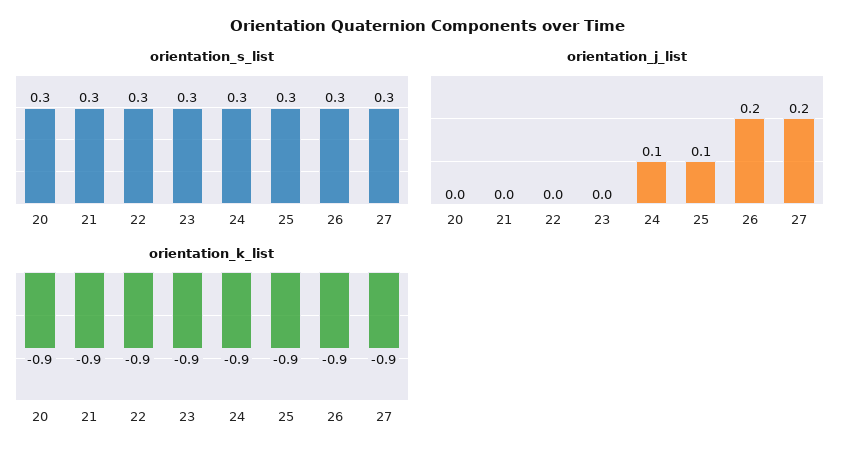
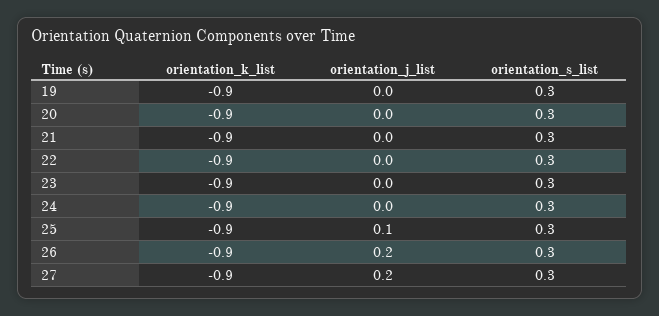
orientation_j_list, 24: 0.1 -> 0
orientation_k_list, 19: none -> -0.9
orientation_j_list, 19: none -> 0
orientation_s_list, 19: none -> 0.3

